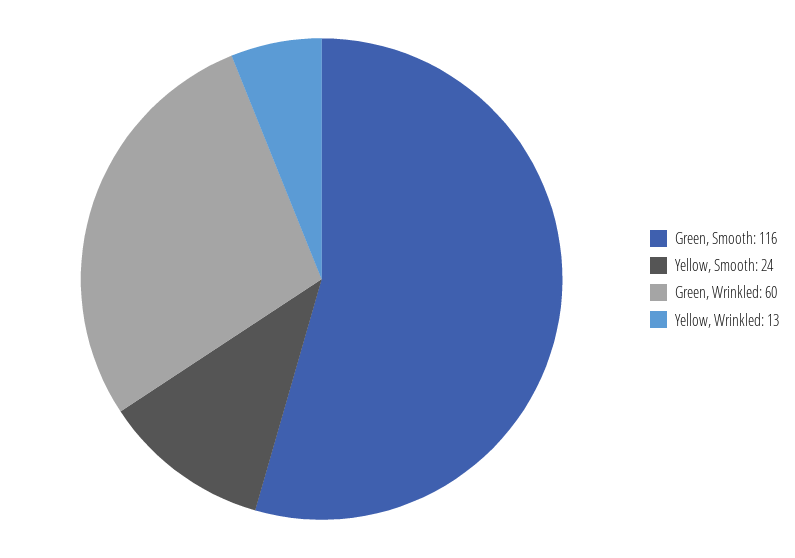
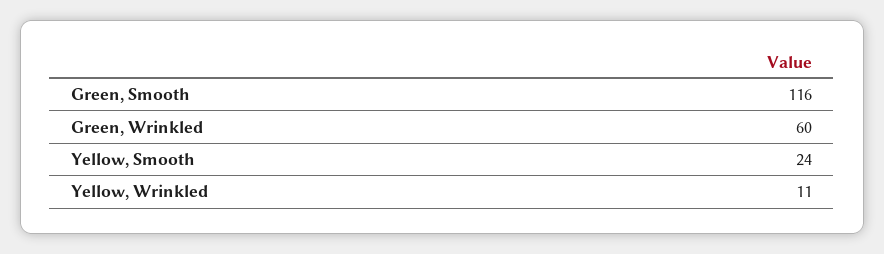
Yellow, Wrinkled: 13 -> 11

